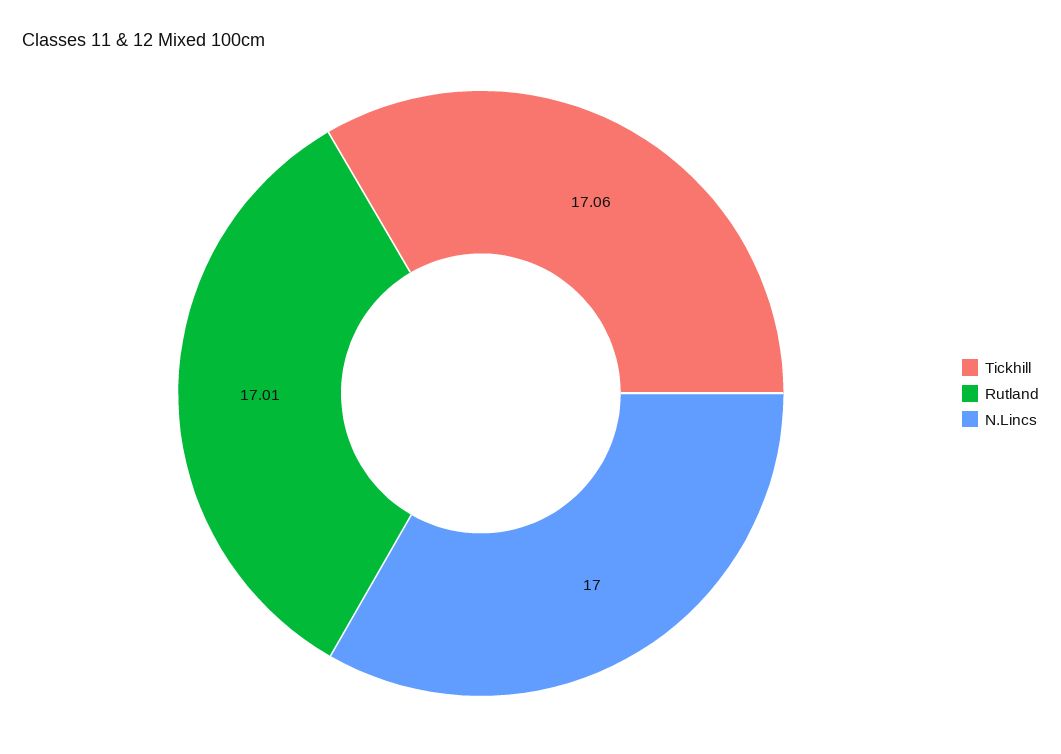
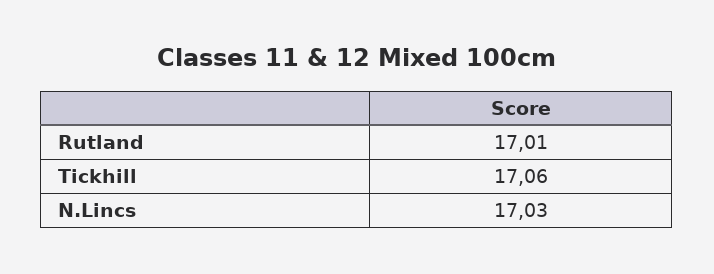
N.Lincs: 17 -> 17.03

